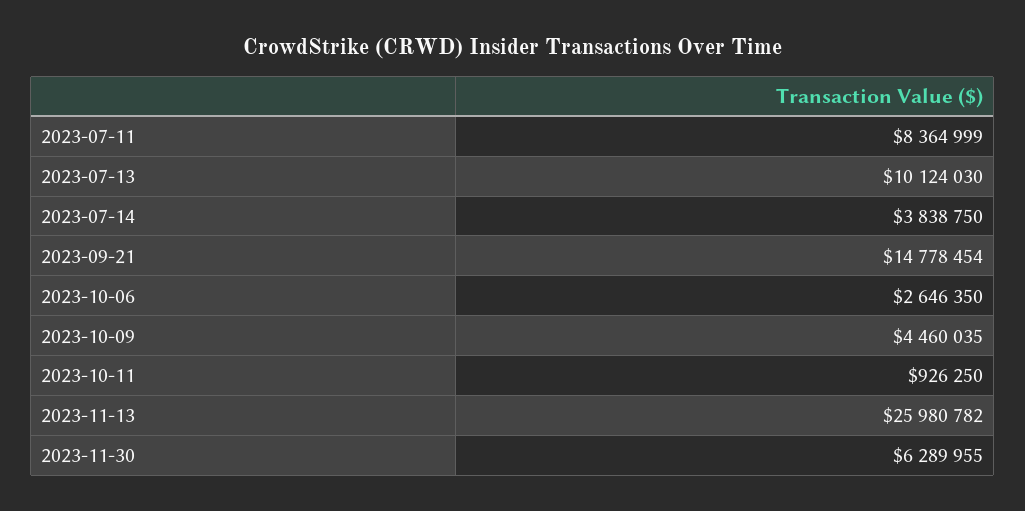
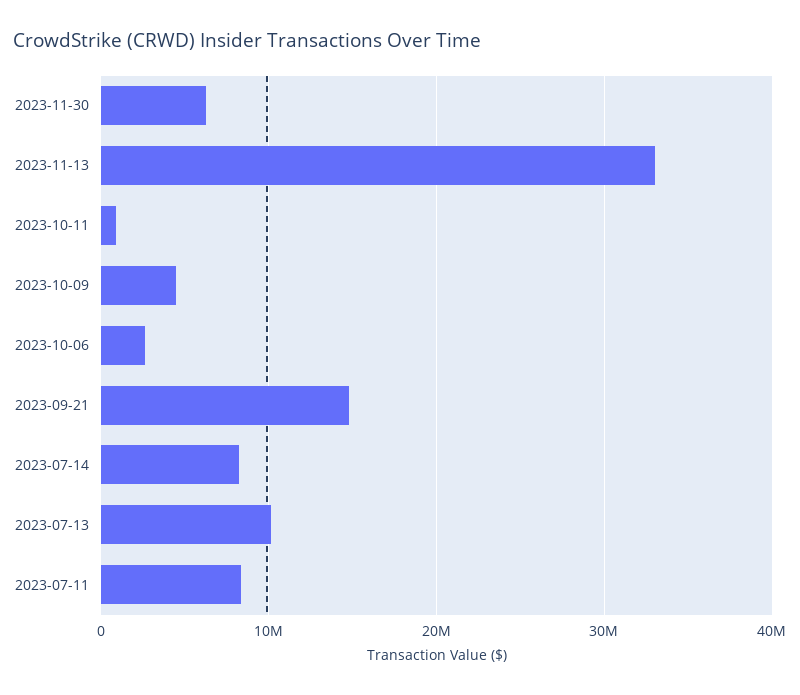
2023-07-14: 3838750 -> 8000000
2023-11-13: 25980782 -> 33000000

